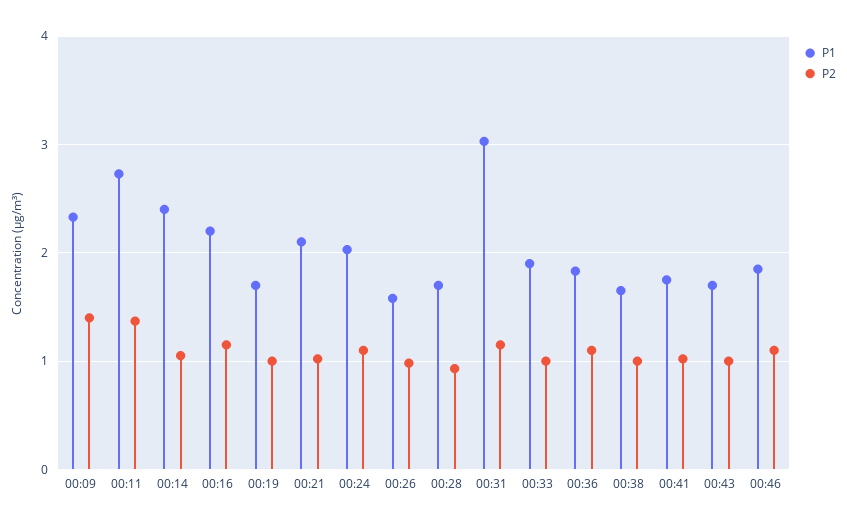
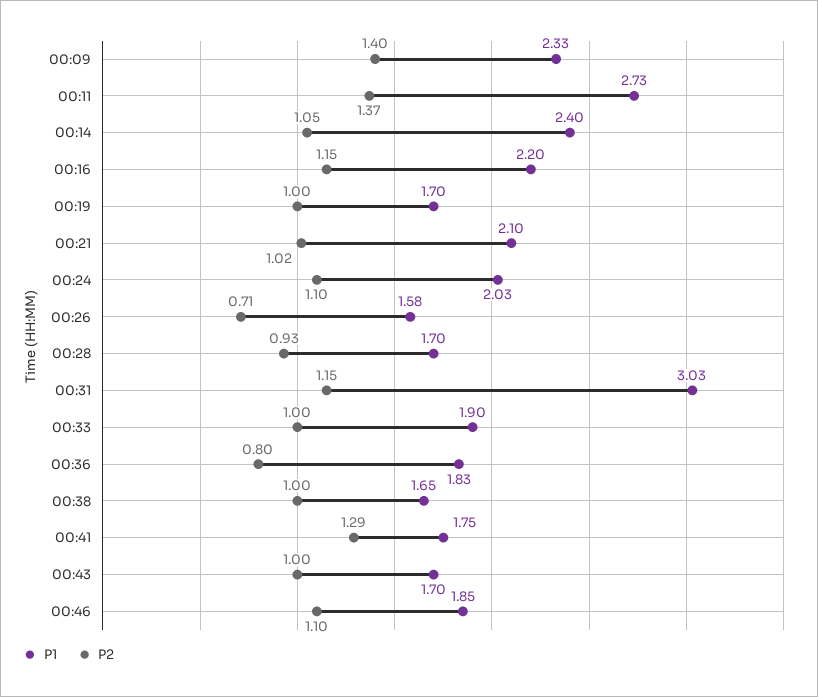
P2, 00:26: 1 -> 0.71
P2, 00:36: 1.1 -> 0.8
P2, 00:41: 1 -> 1.29

